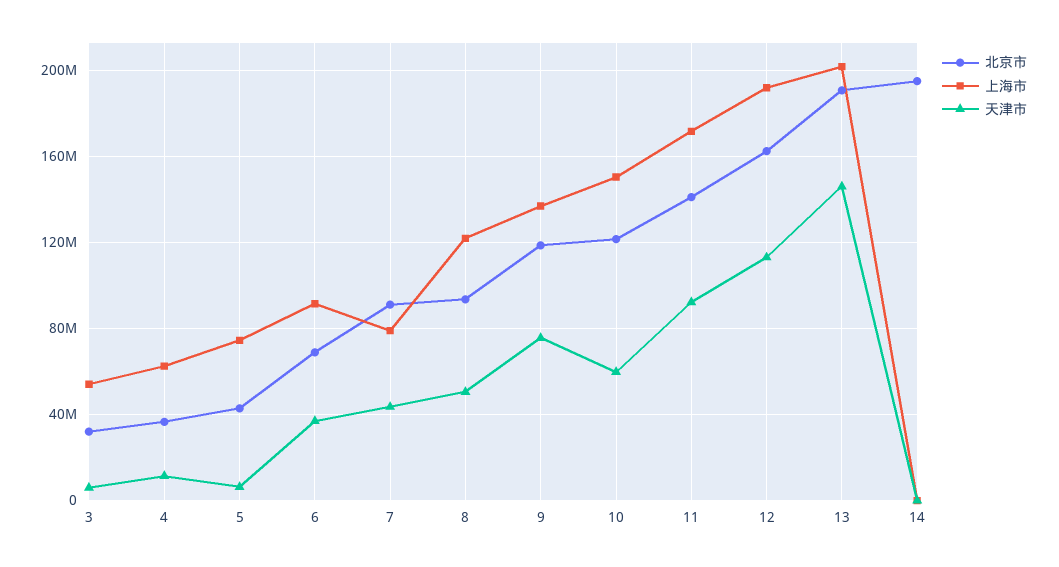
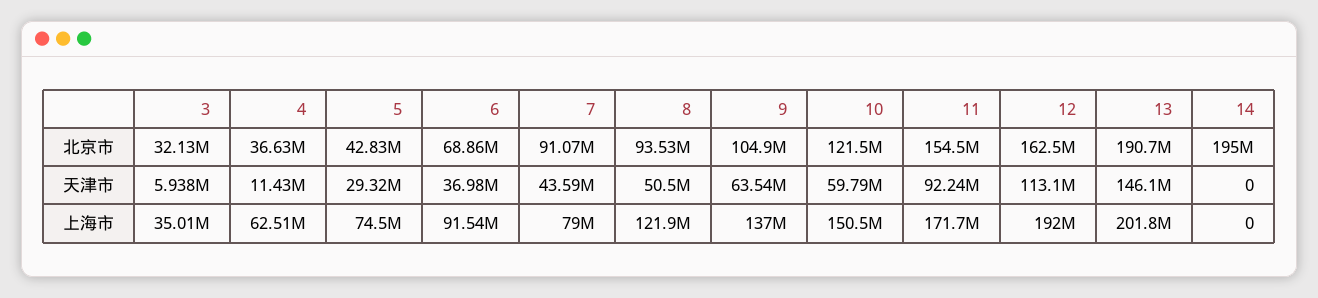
上海市, 3: 55000000 -> 35010000
天津市, 5: 5000000 -> 29320000
北京市, 9: 120000000 -> 104900000
天津市, 9: 75000000 -> 63540000
北京市, 11: 140000000 -> 154500000

